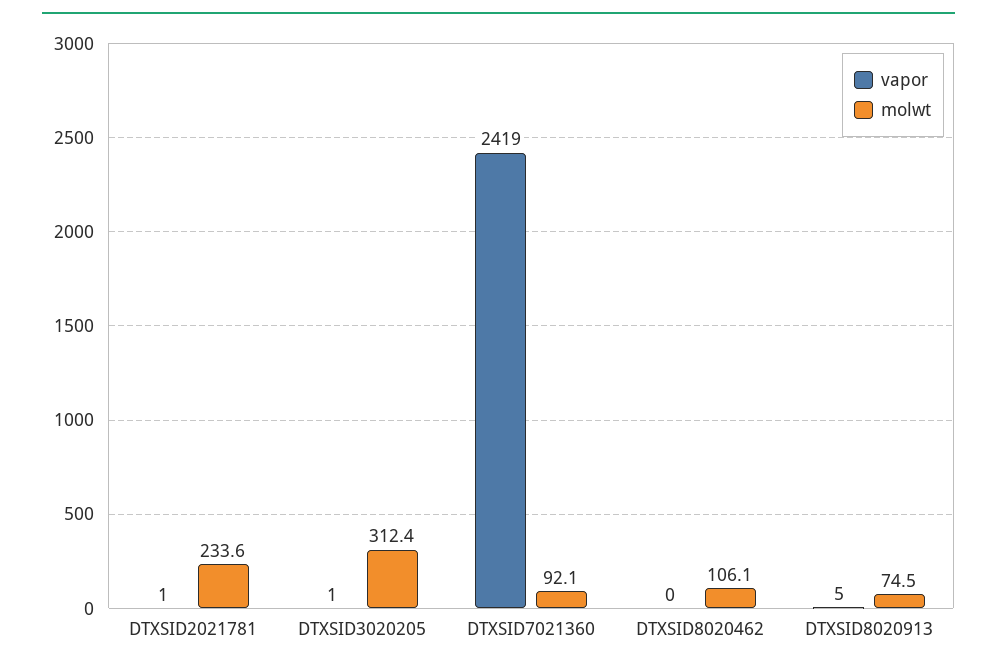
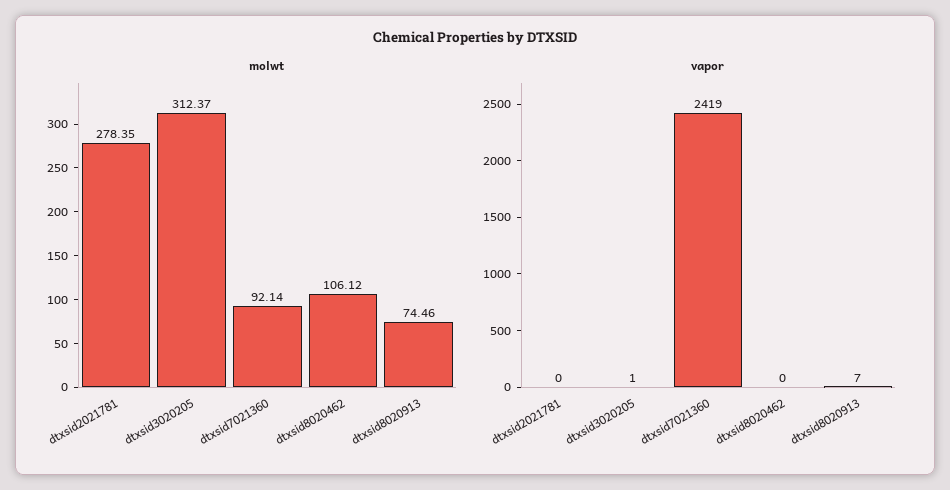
vapor, DTXSID2021781: 1 -> 0
molwt, DTXSID2021781: 233.6 -> 278.35
vapor, DTXSID8020913: 5 -> 7

